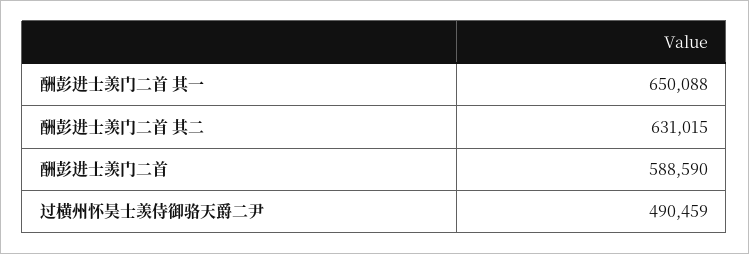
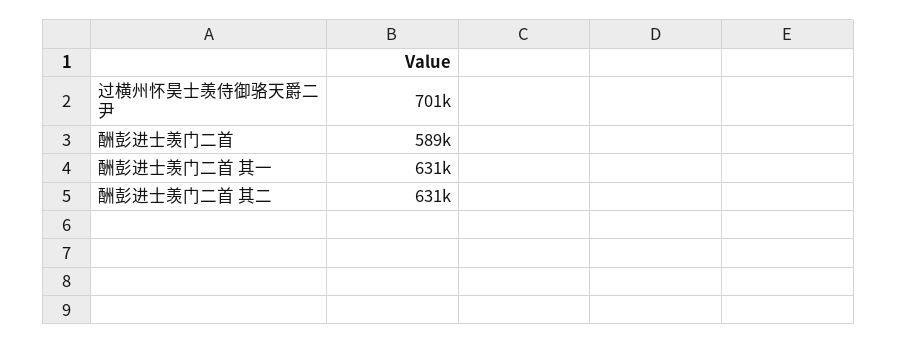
酬彭进士羡门二首 其一: 650088 -> 631000
过横州怀昊士羡侍御骆天爵二尹: 490459 -> 701000

